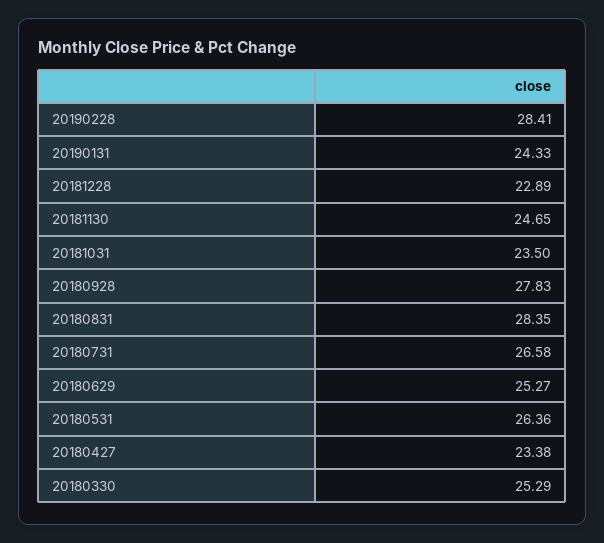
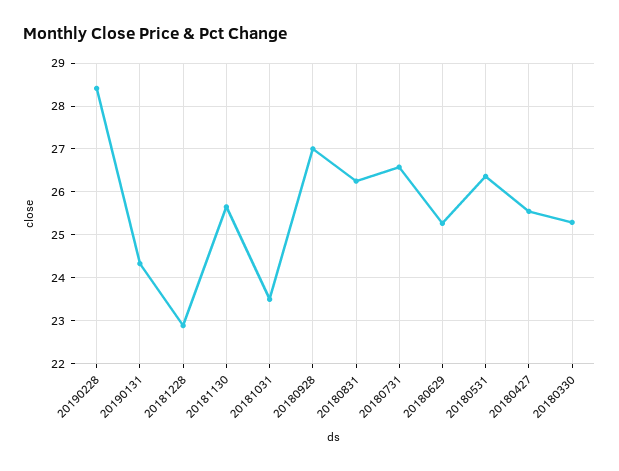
20181130: 24.65 -> 25.6
20180928: 27.83 -> 27
20180831: 28.35 -> 26.2
20180427: 23.38 -> 25.6

